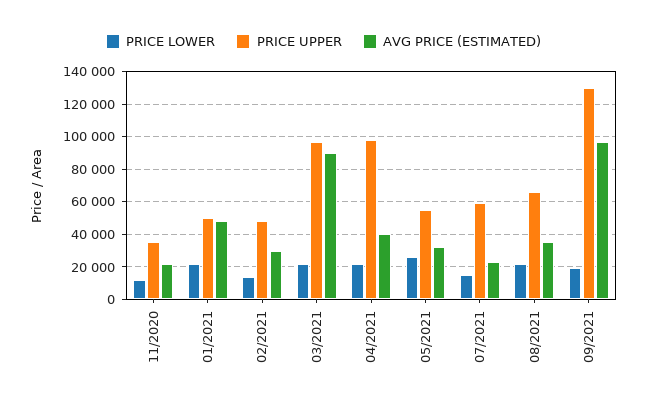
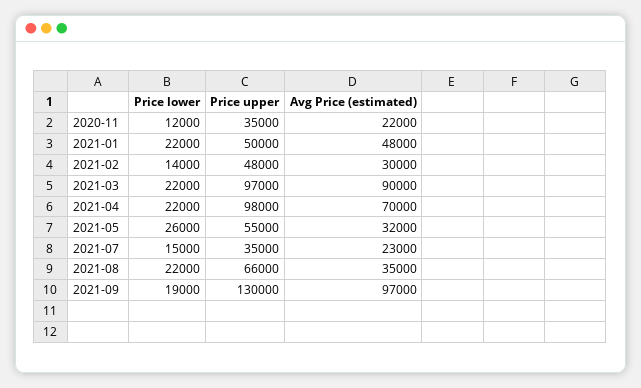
AVG PRICE (ESTIMATED), 04/2021: 40000 -> 70000
PRICE UPPER, 07/2021: 60000 -> 35000

